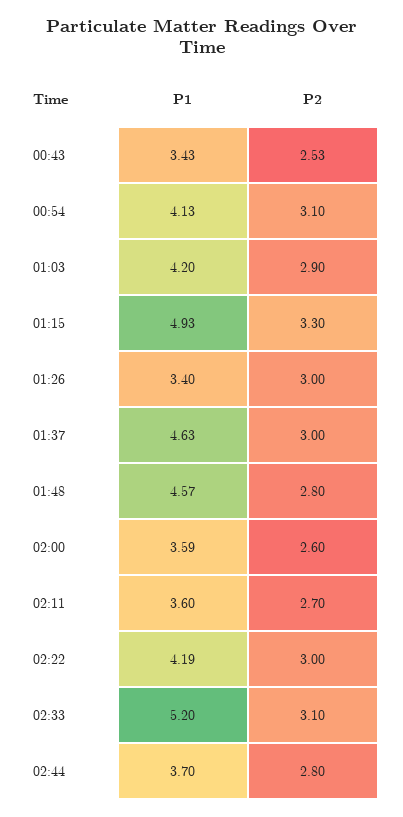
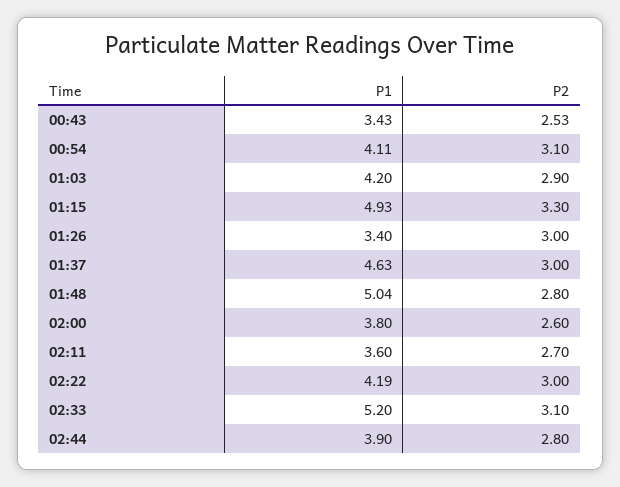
P1, 00:54: 4.13 -> 4.11
P1, 01:48: 4.57 -> 5.04
P1, 02:00: 3.59 -> 3.8
P1, 02:44: 3.7 -> 3.9

